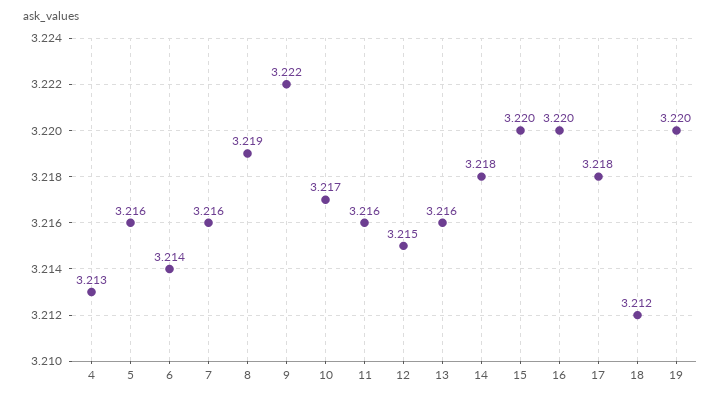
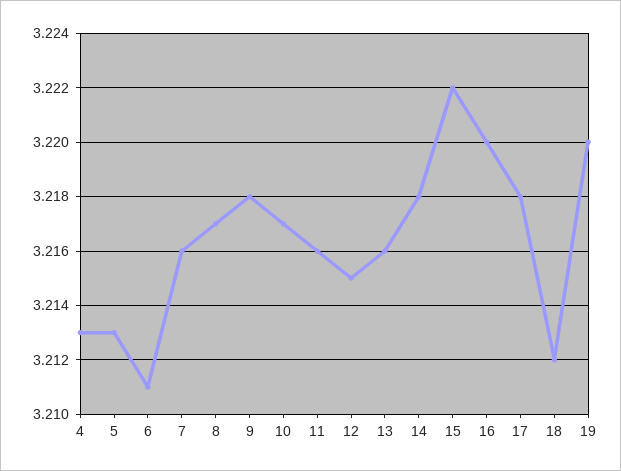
5: 3.216 -> 3.213
6: 3.214 -> 3.211
8: 3.219 -> 3.217
9: 3.222 -> 3.218
15: 3.22 -> 3.222

